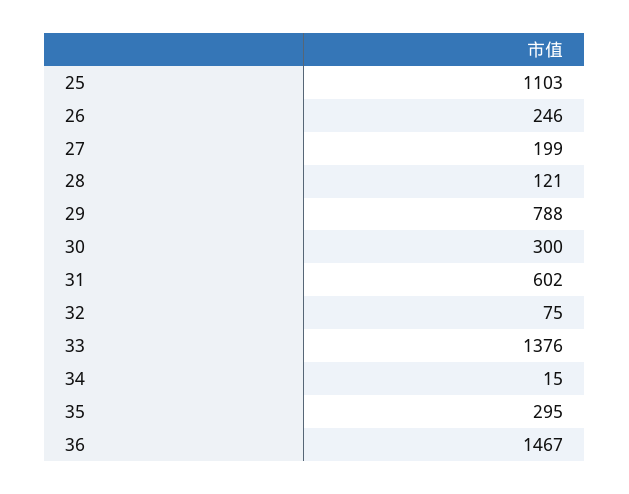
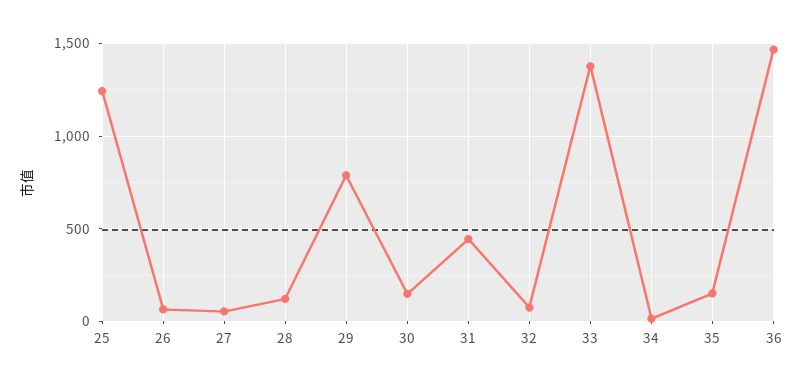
25: 1103 -> 1250
26: 246 -> 50
27: 199 -> 50
30: 300 -> 150
31: 602 -> 450
35: 295 -> 150

